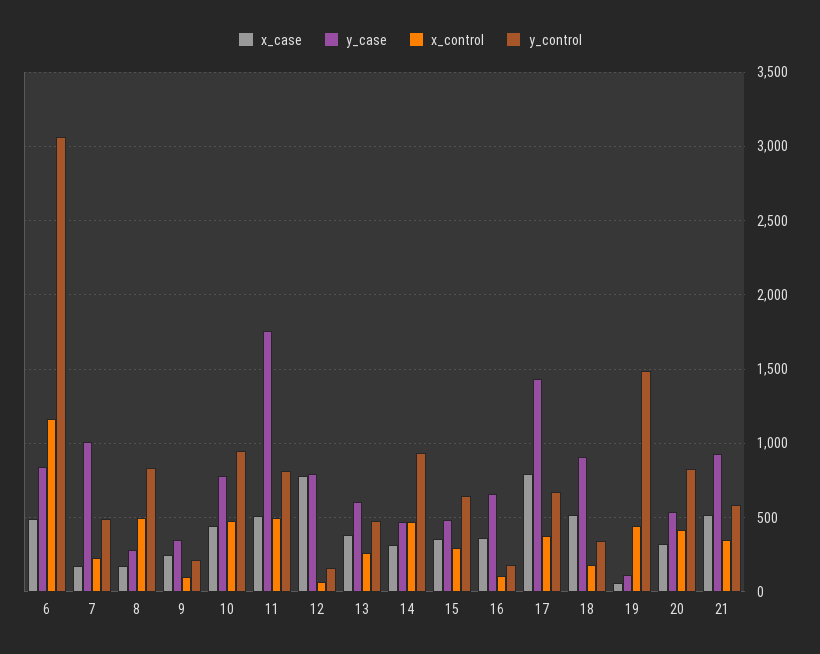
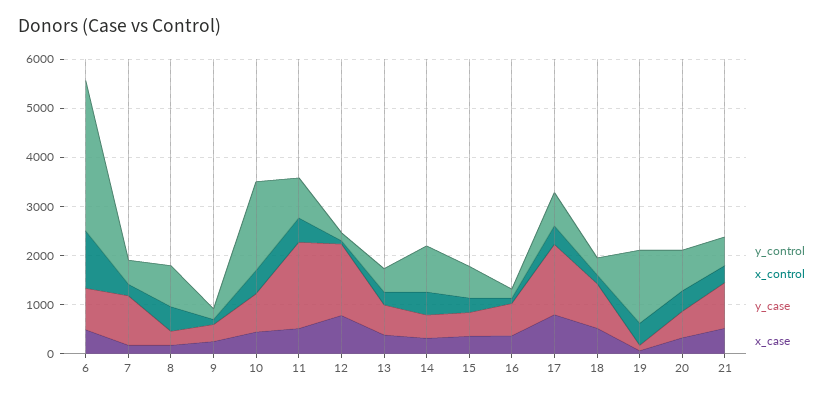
y_control, 10: 950 -> 1800
y_case, 12: 800 -> 1400

